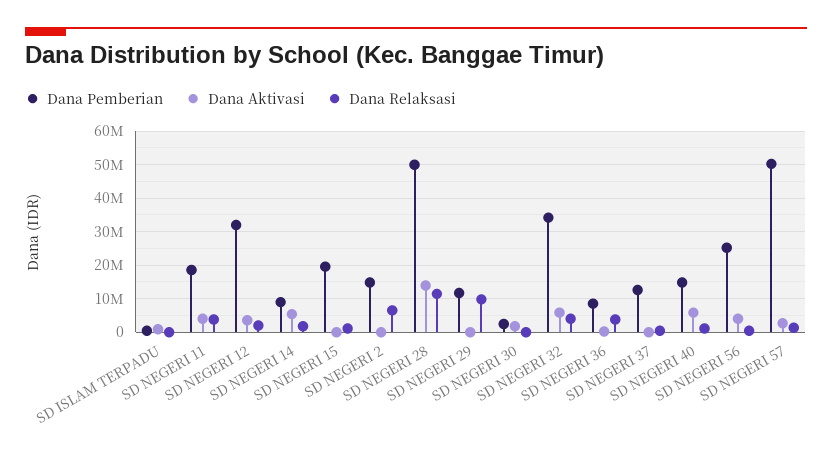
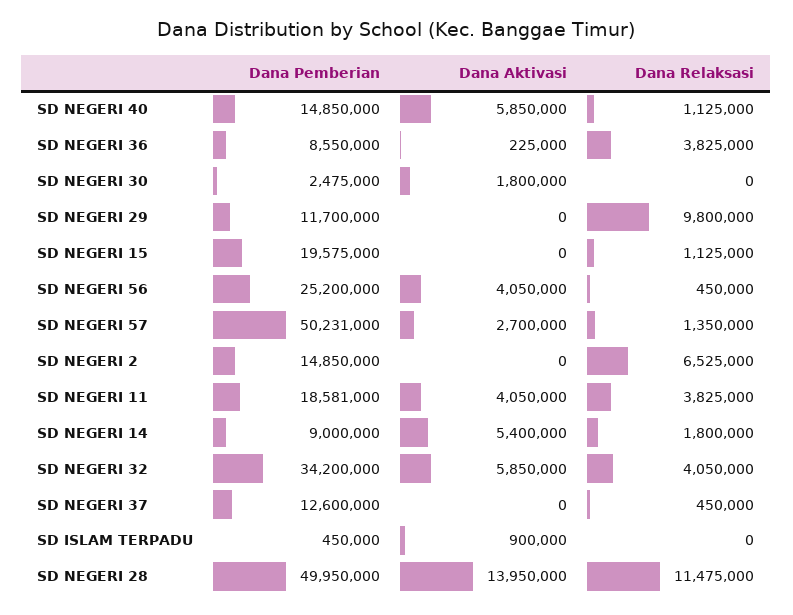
Dana Pemberian, SD NEGERI 12: 32000000 -> none
Dana Aktivasi, SD NEGERI 12: 4000000 -> none
Dana Relaksasi, SD NEGERI 12: 2000000 -> none

